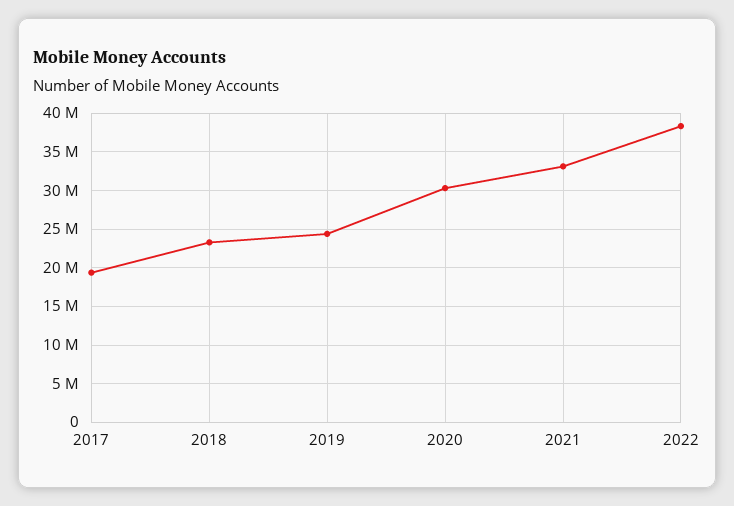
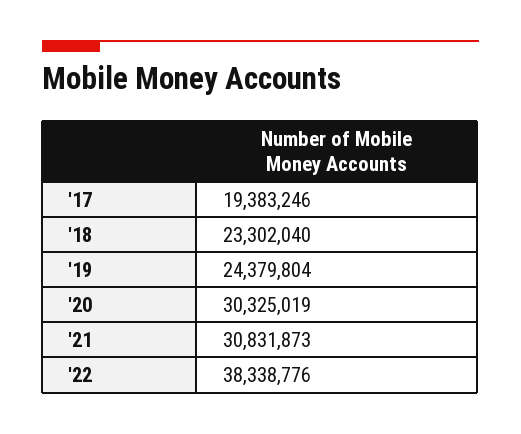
2021: 33000000 -> 30831873

